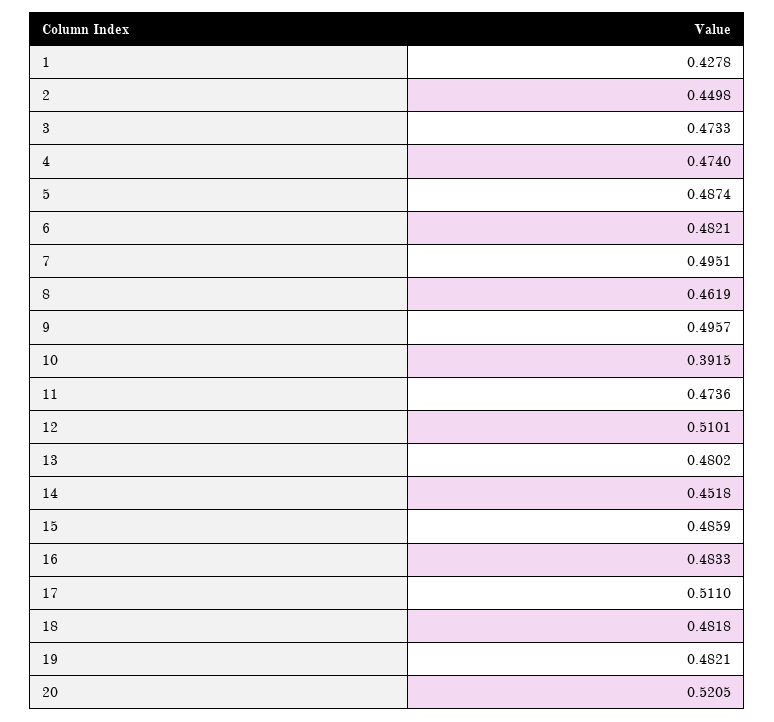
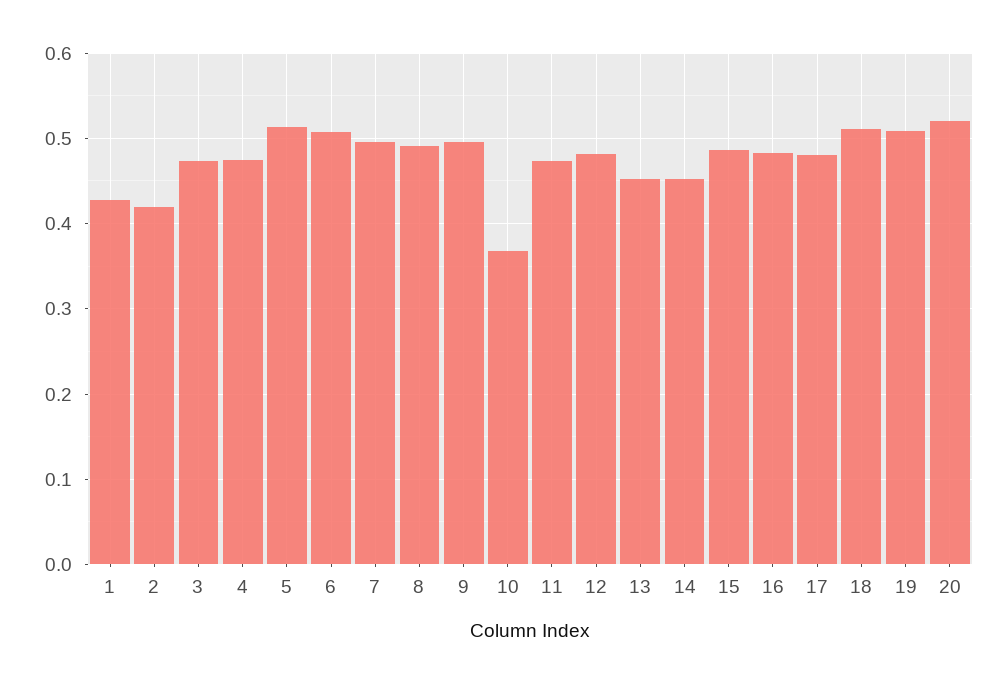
2: 0.4498 -> 0.42
5: 0.4874 -> 0.51
6: 0.4821 -> 0.51
8: 0.4619 -> 0.49
10: 0.3915 -> 0.37
12: 0.5101 -> 0.48
13: 0.4802 -> 0.45
17: 0.511 -> 0.48
18: 0.4818 -> 0.51
19: 0.4821 -> 0.51

